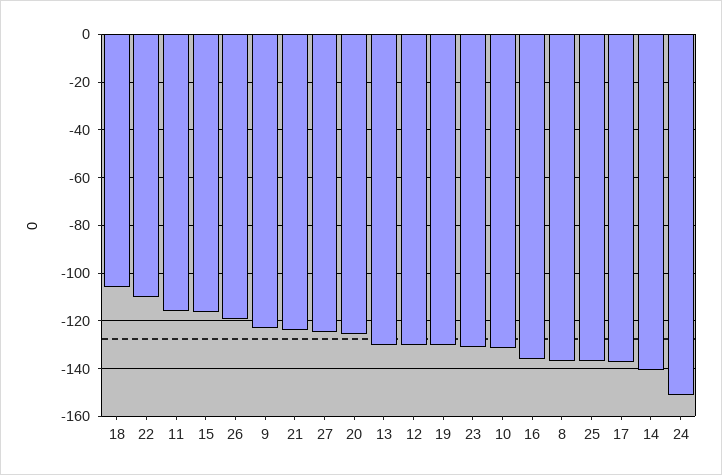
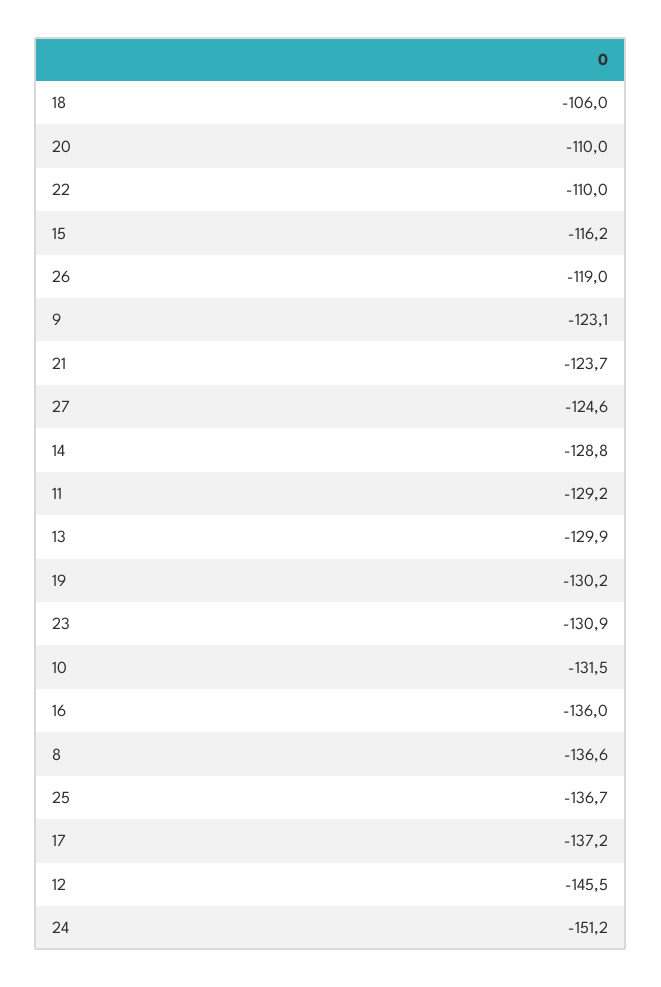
11: -115 -> -129.2
20: -125 -> -110
12: -130 -> -145.5
14: -140 -> -128.8

